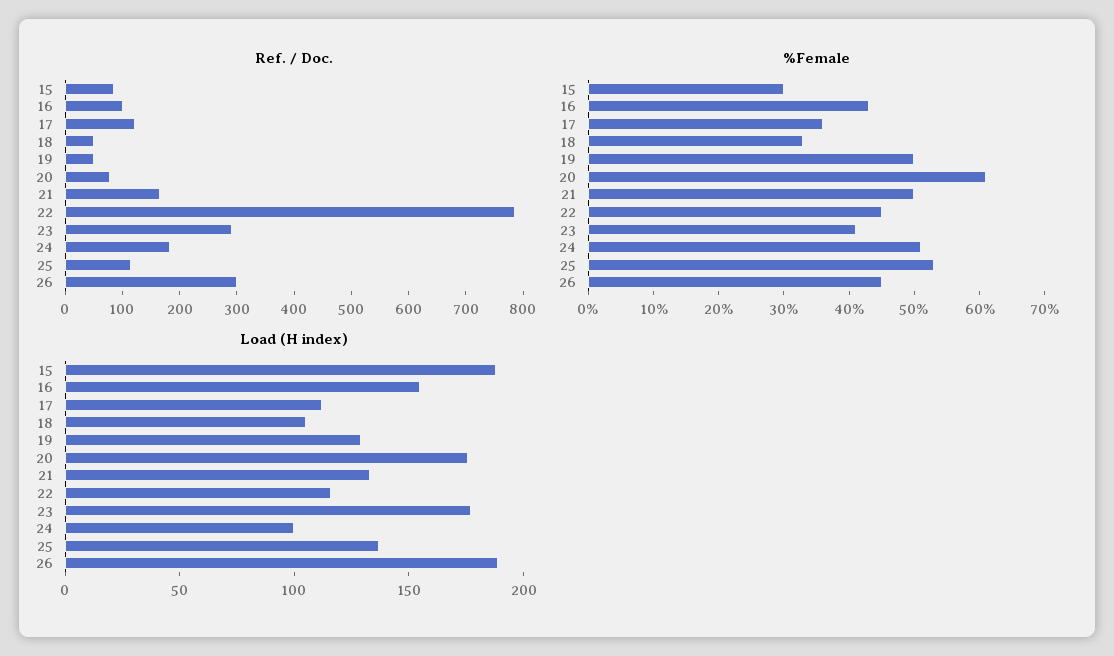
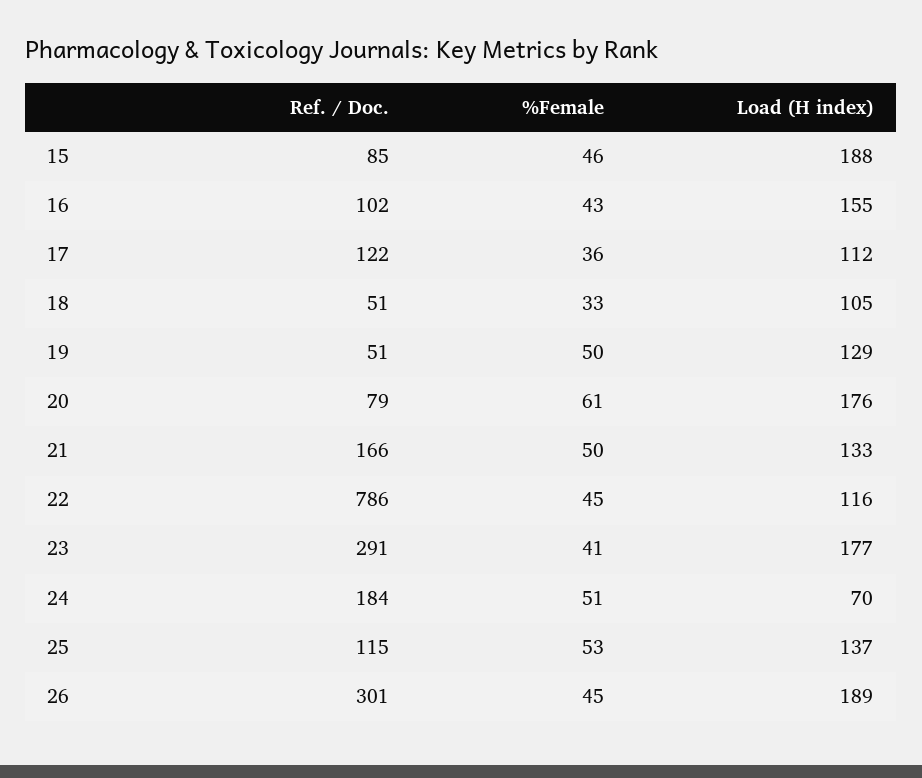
%Female, 15: 30 -> 46
Load (H index), 24: 100 -> 70

